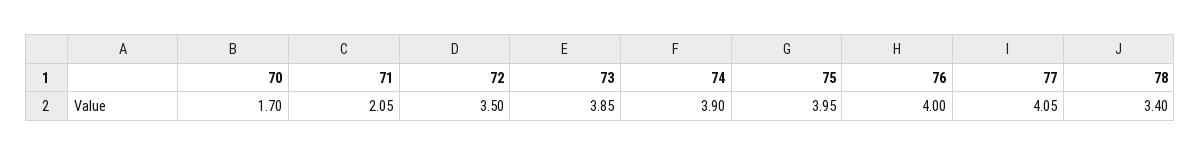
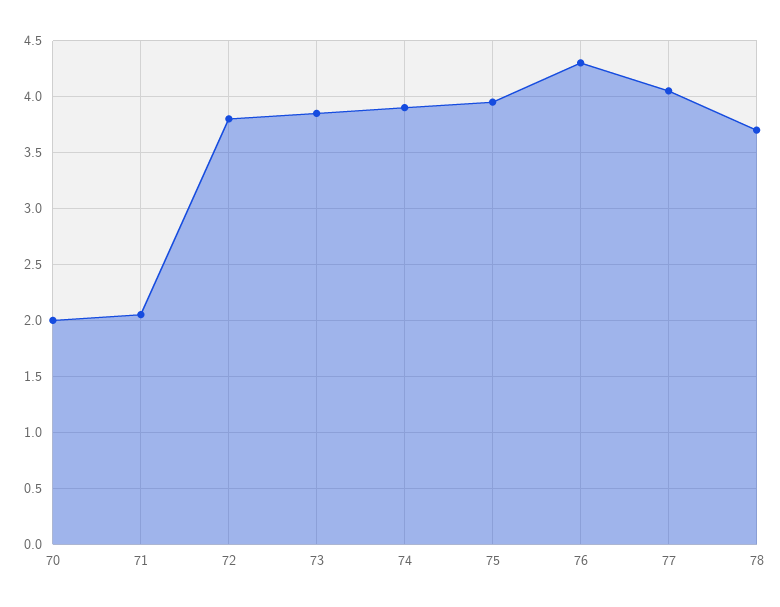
70: 1.7 -> 2
72: 3.5 -> 3.8
76: 4 -> 4.3
78: 3.4 -> 3.7

